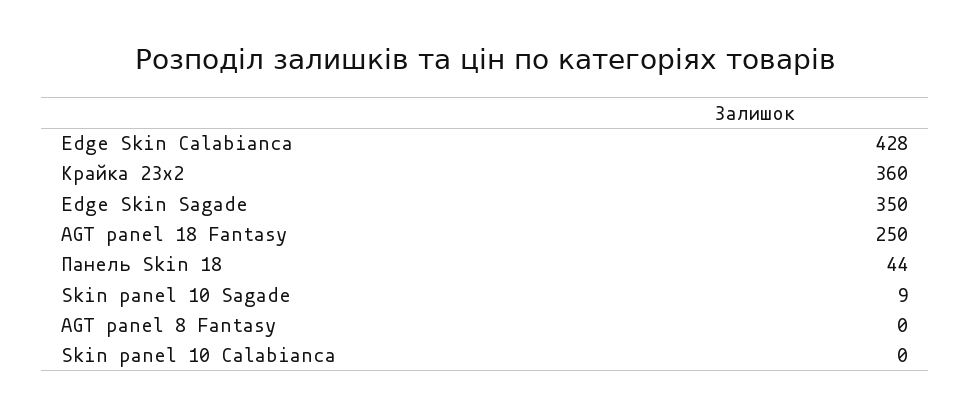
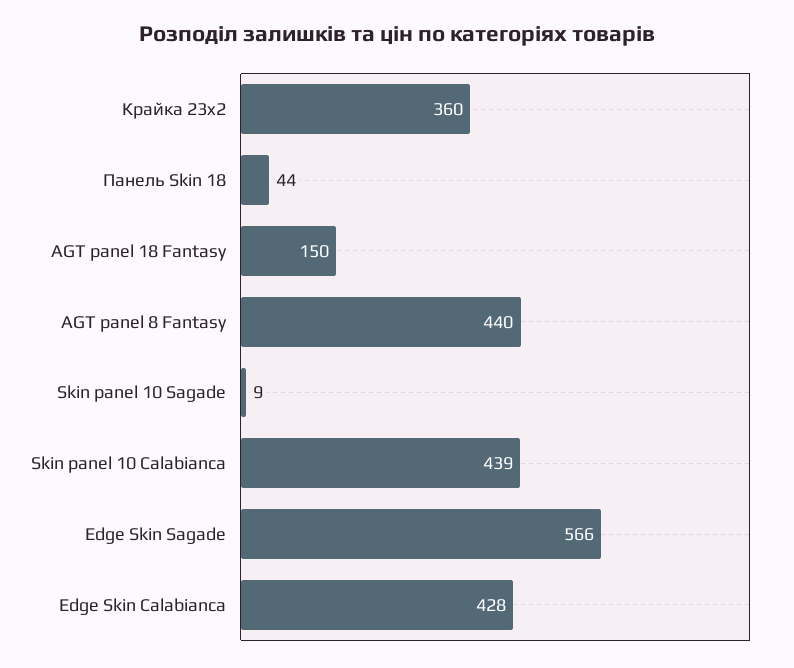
Edge Skin Sagade: 350 -> 566
AGT panel 18 Fantasy: 250 -> 150
AGT panel 8 Fantasy: 0 -> 440
Skin panel 10 Calabianca: 0 -> 439

